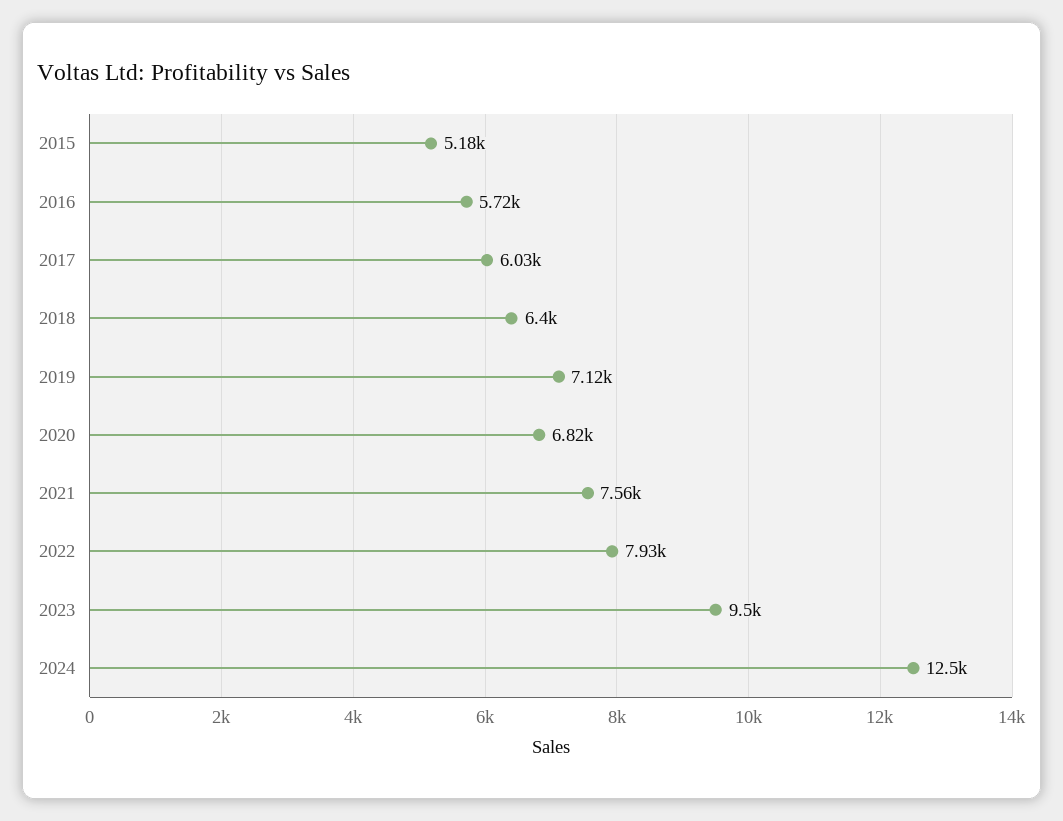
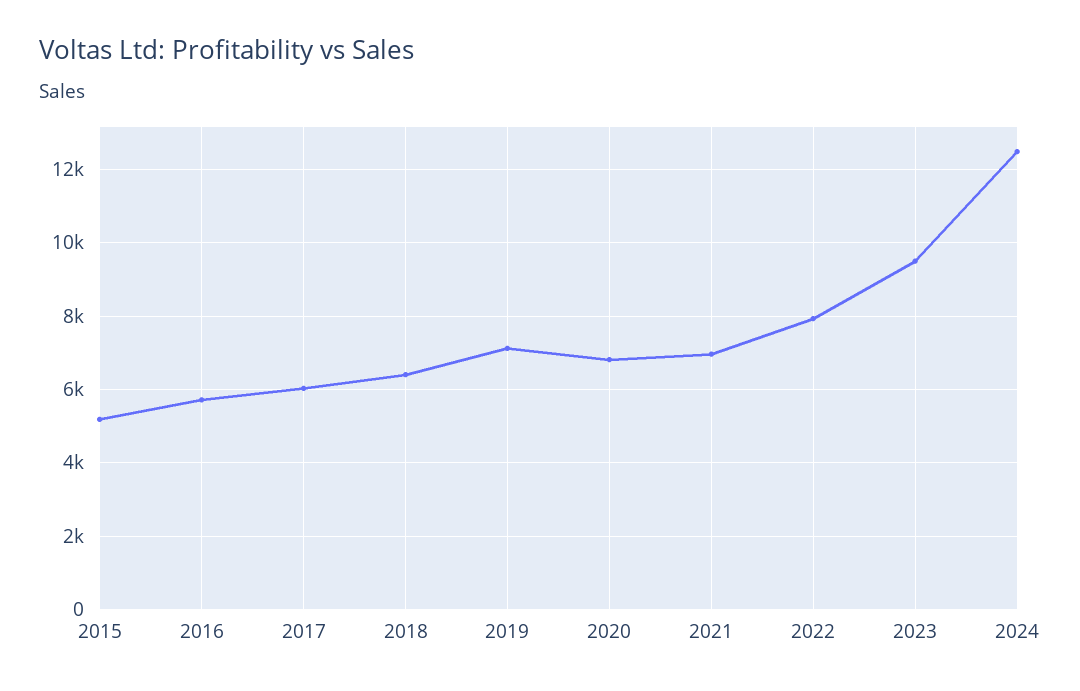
2021: 7560 -> 7000

